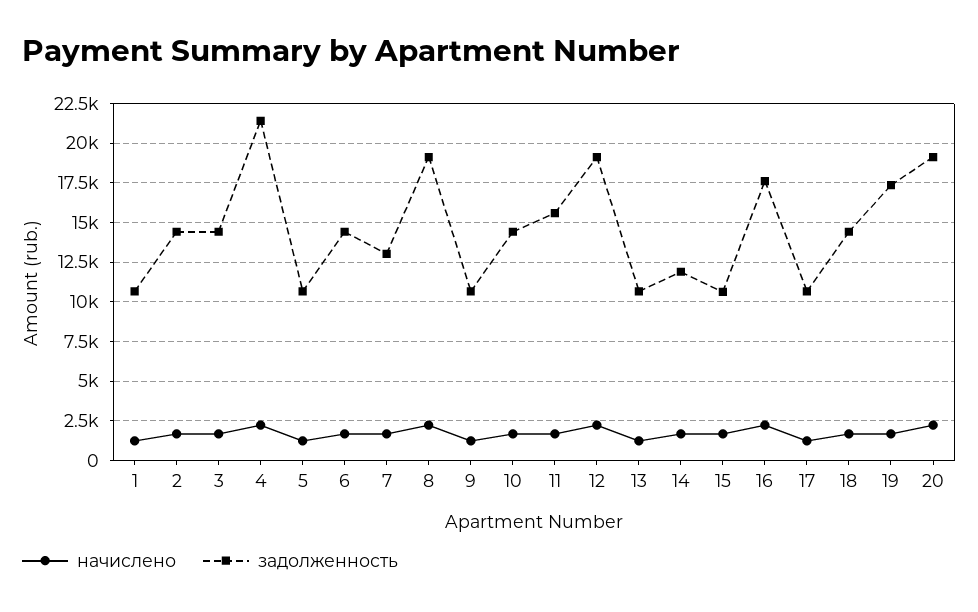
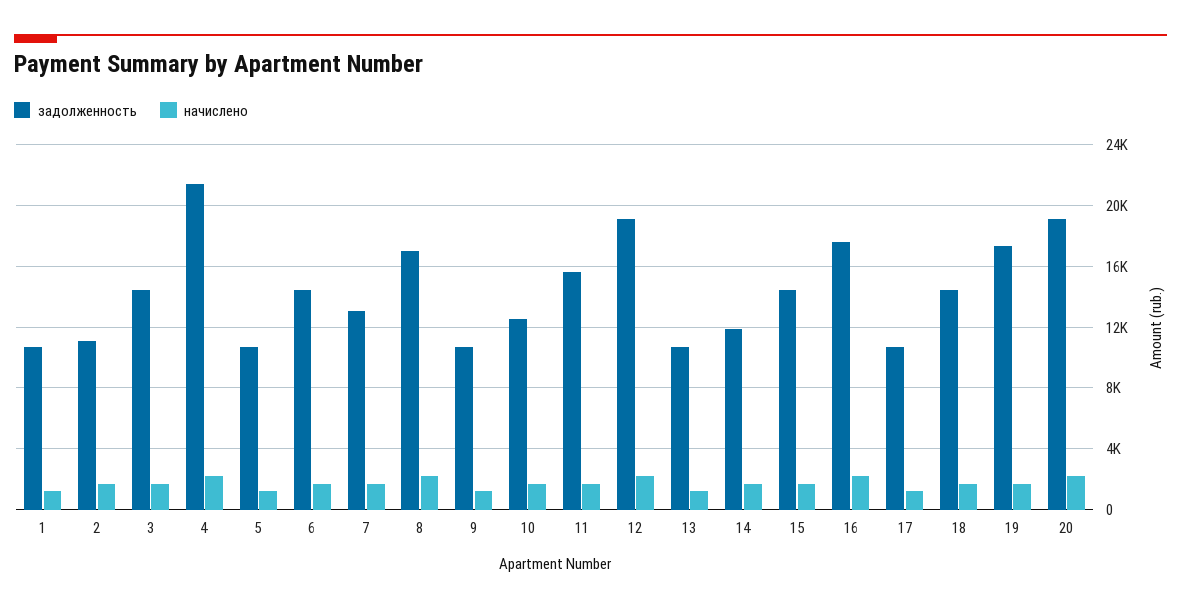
задолженность, 2: 14500 -> 11000
задолженность, 8: 19000 -> 17000
задолженность, 10: 14500 -> 12500
задолженность, 15: 10500 -> 14500

